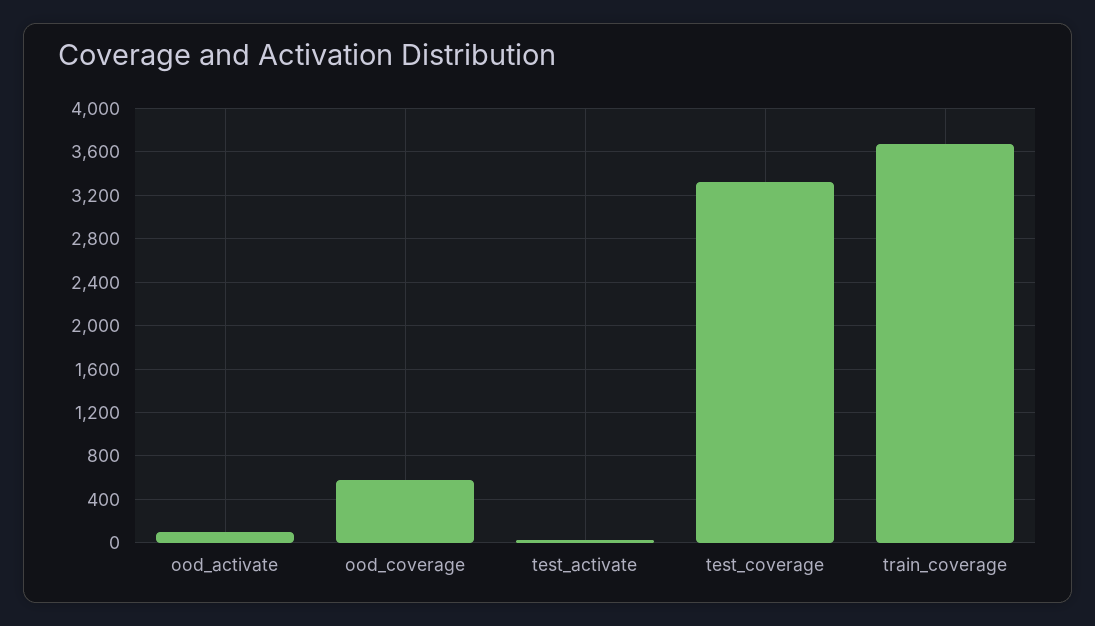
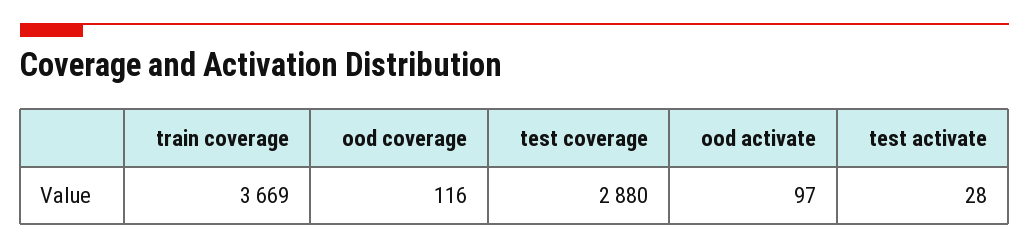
ood_coverage: 600 -> 116
test_coverage: 3300 -> 2880

